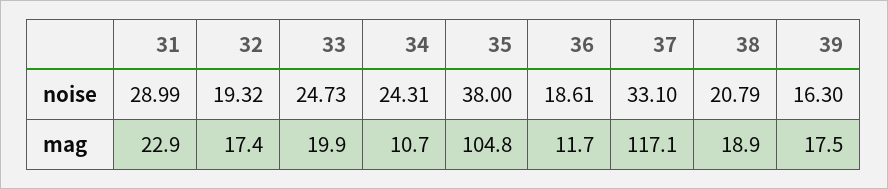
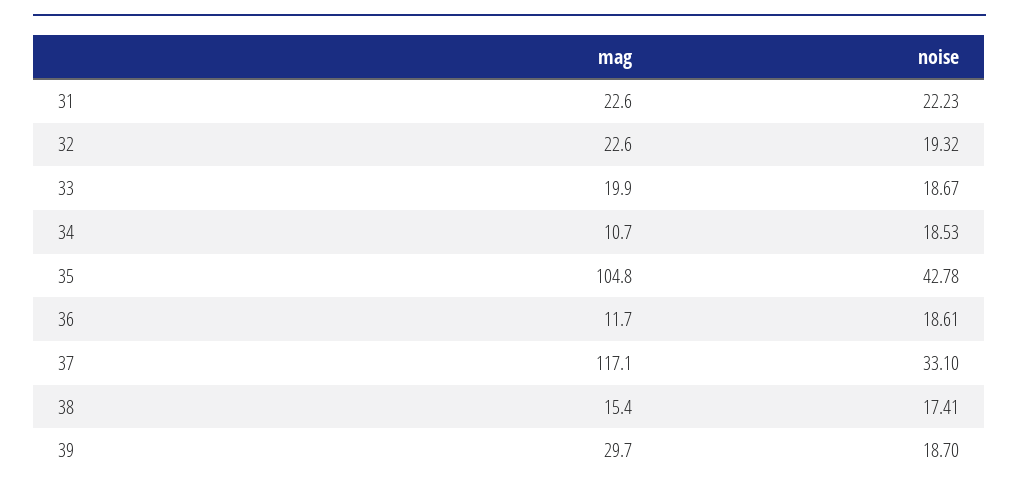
31, noise: 28.99 -> 22.23
33, noise: 24.73 -> 18.67
34, noise: 24.31 -> 18.53
35, noise: 38 -> 42.78
38, noise: 20.79 -> 17.41
39, noise: 16.3 -> 18.7
31, mag: 22.9 -> 22.6
32, mag: 17.4 -> 22.6
38, mag: 18.9 -> 15.4
39, mag: 17.5 -> 29.7

